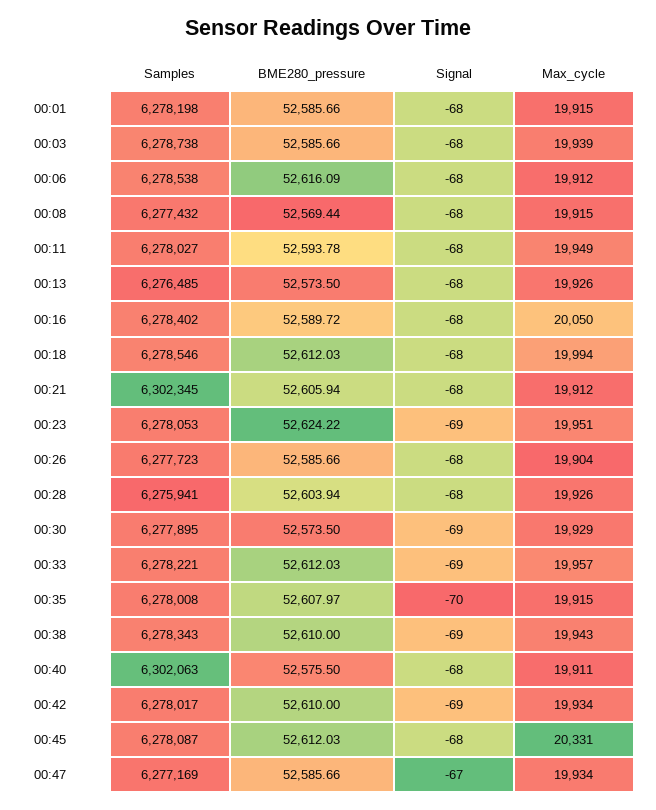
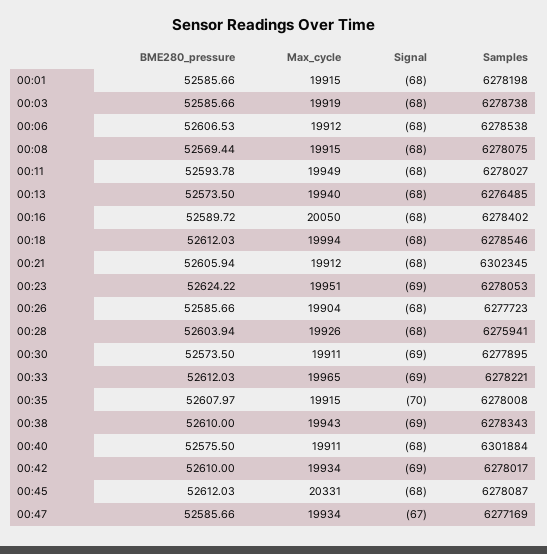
Max_cycle, 00:03: 19939 -> 19919
BME280_pressure, 00:06: 52616.09 -> 52606.53
Samples, 00:08: 6277432 -> 6278075
Max_cycle, 00:13: 19926 -> 19940
Max_cycle, 00:30: 19929 -> 19911
Max_cycle, 00:33: 19957 -> 19965
Samples, 00:40: 6302063 -> 6301884

